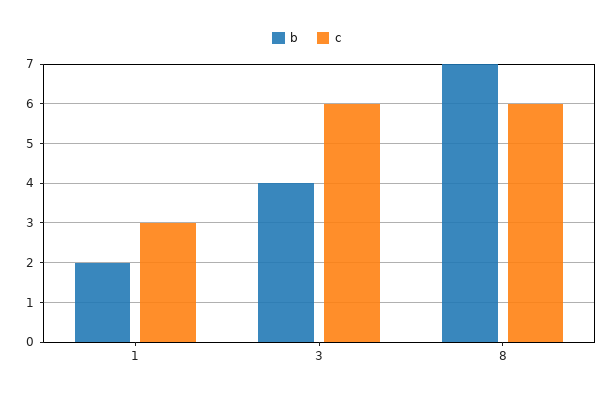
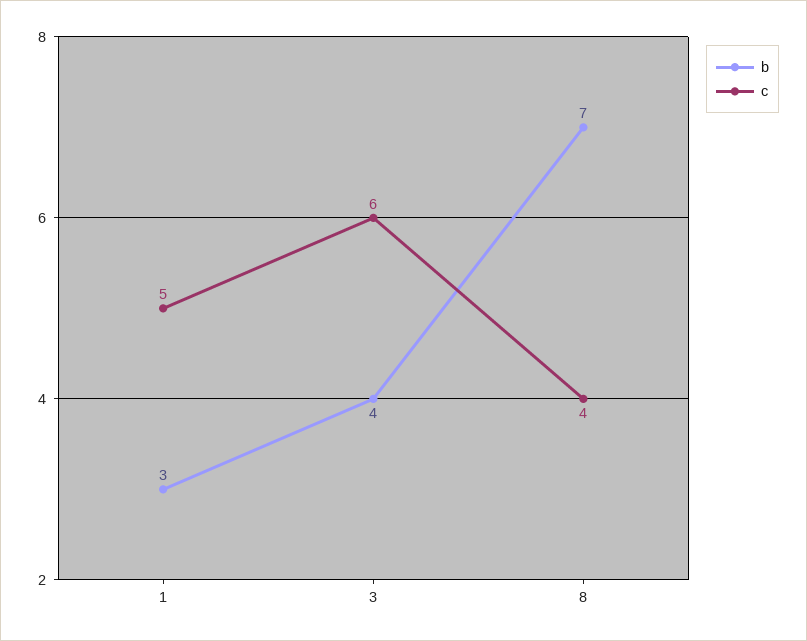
b, 1: 2 -> 3
c, 1: 3 -> 5
c, 8: 6 -> 4

